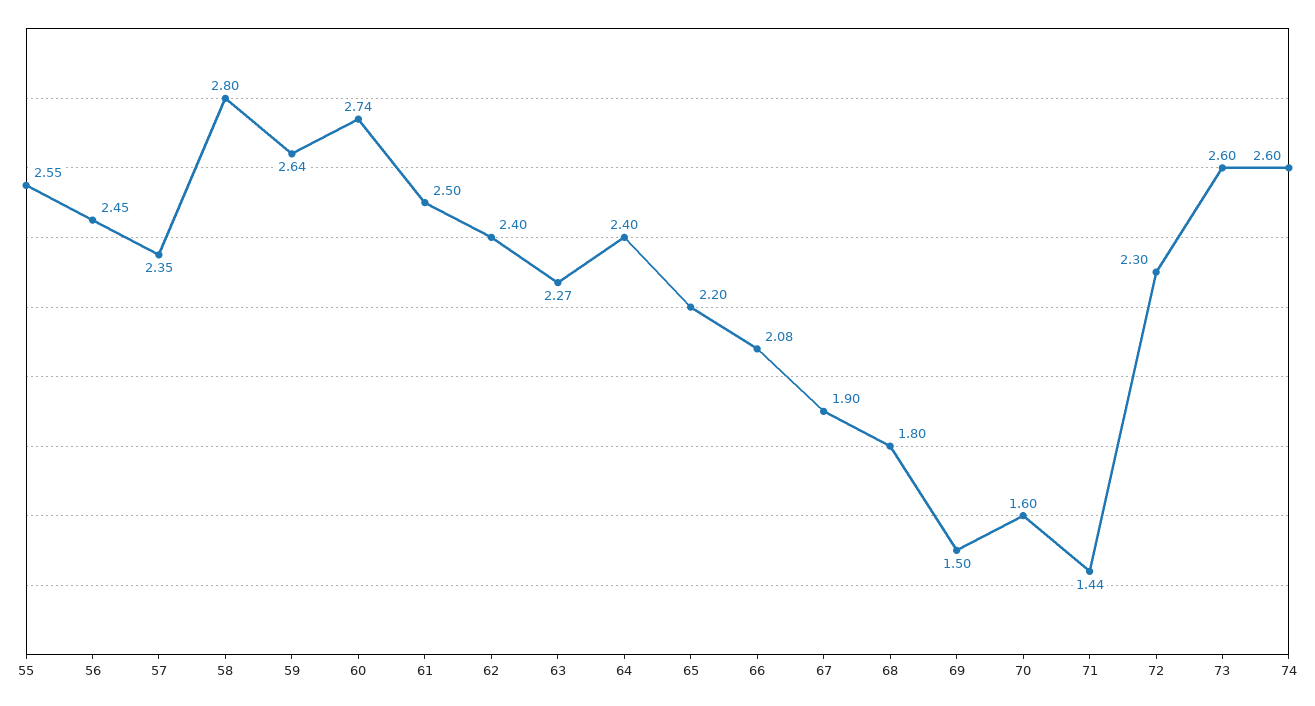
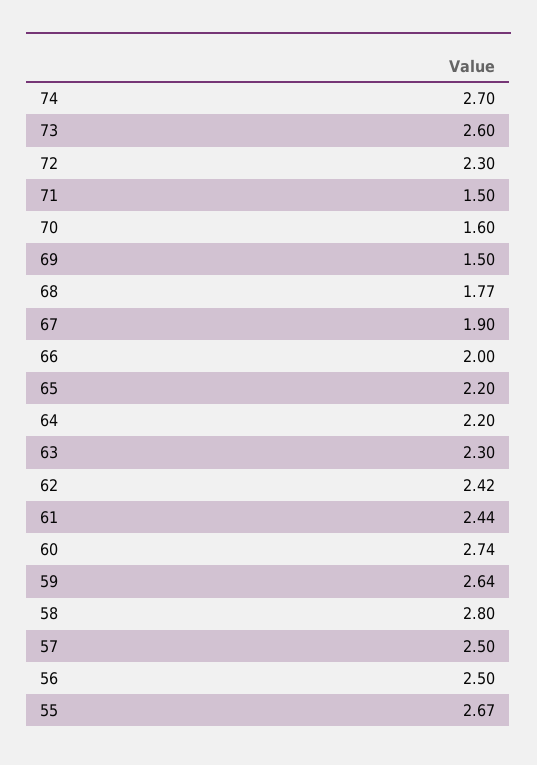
55: 2.55 -> 2.67
56: 2.45 -> 2.5
57: 2.35 -> 2.5
61: 2.5 -> 2.44
62: 2.4 -> 2.42
63: 2.27 -> 2.3
64: 2.4 -> 2.2
66: 2.08 -> 2
68: 1.8 -> 1.77
71: 1.44 -> 1.5
74: 2.6 -> 2.7

